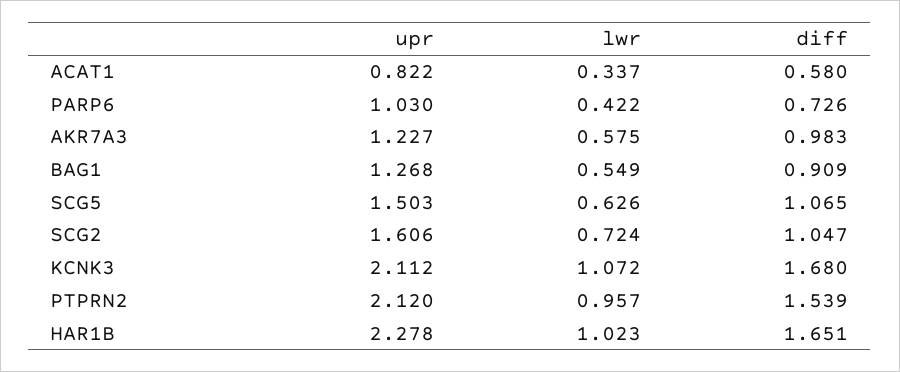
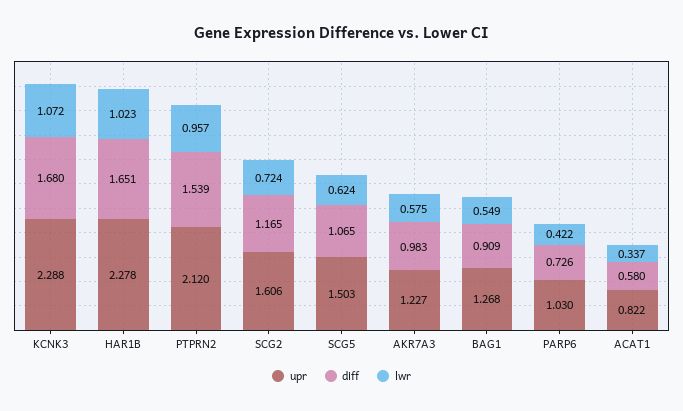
lwr, SCG5: 0.626 -> 0.624
diff, SCG2: 1.047 -> 1.165
upr, KCNK3: 2.112 -> 2.288

